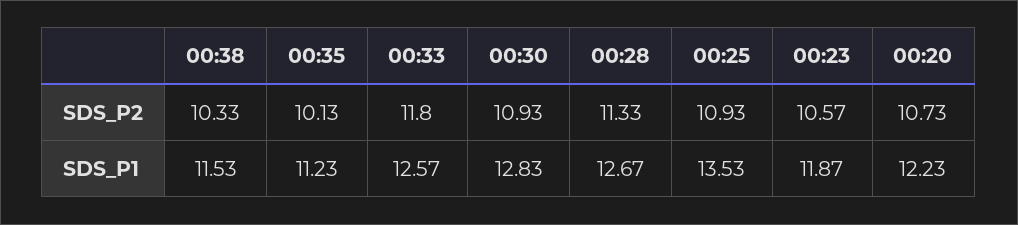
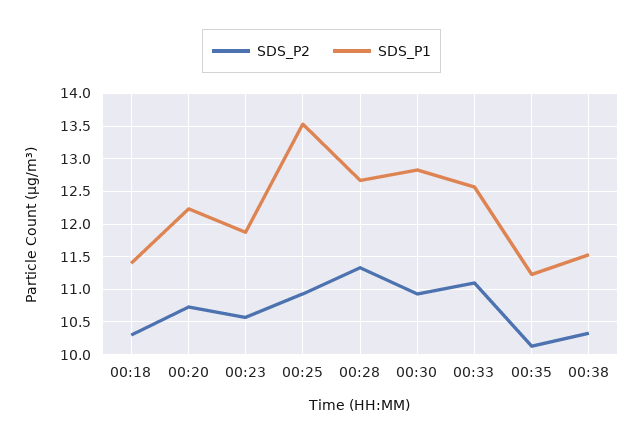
SDS_P2, 00:33: 11.8 -> 11.1
SDS_P2, 00:18: none -> 10.3
SDS_P1, 00:18: none -> 11.4

